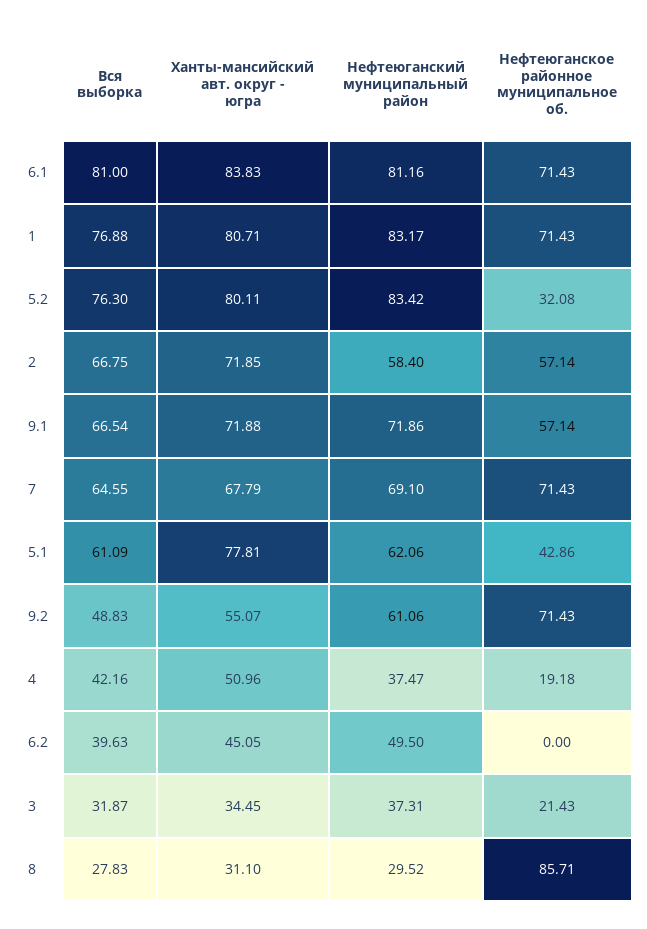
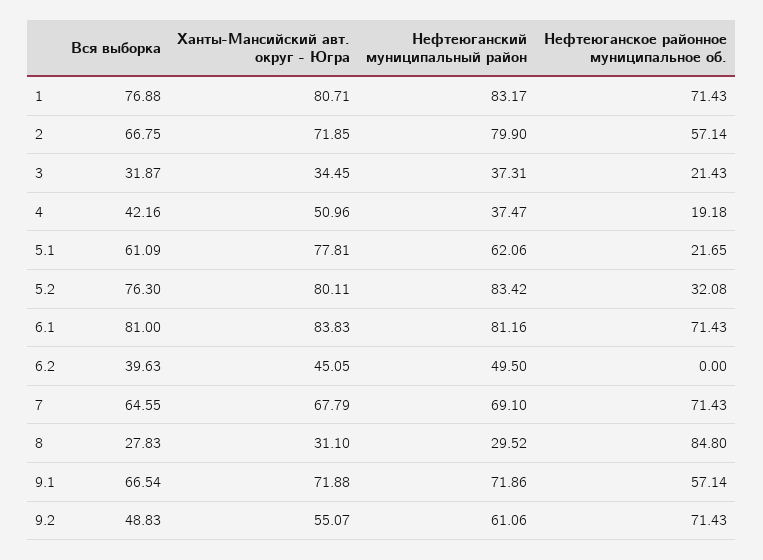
Нефтеюганский муниципальный район, 2: 58.4 -> 79.9
Нефтеюганское районное муниципальное об., 5.1: 42.86 -> 21.65
Нефтеюганское районное муниципальное об., 8: 85.71 -> 84.8

